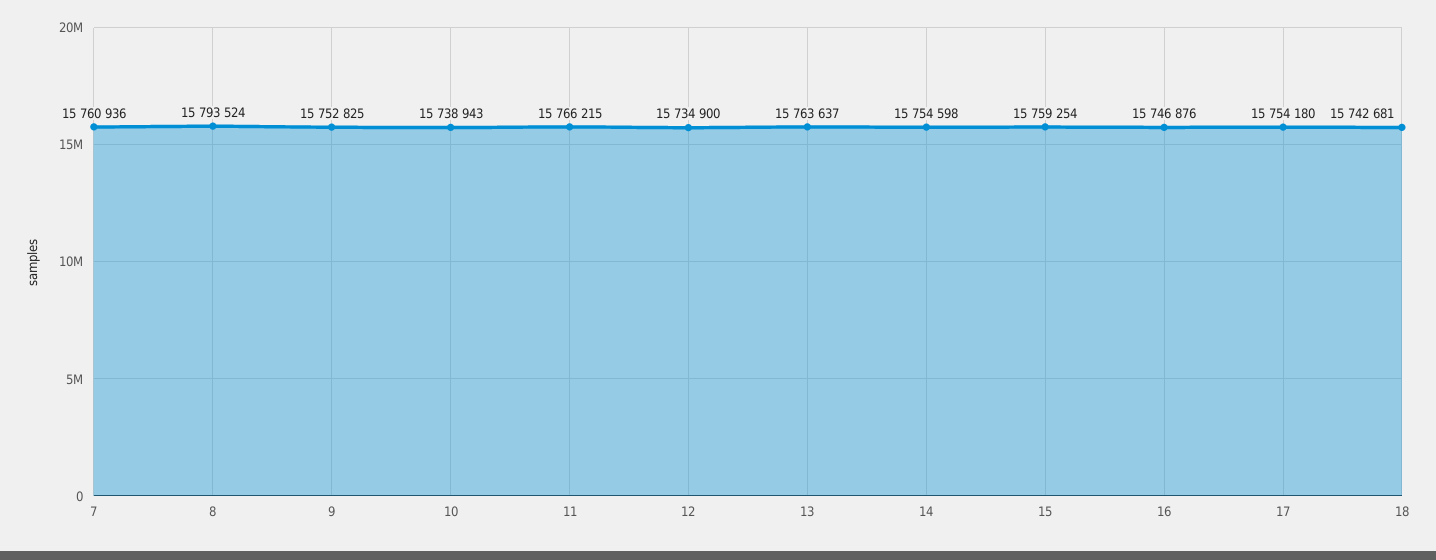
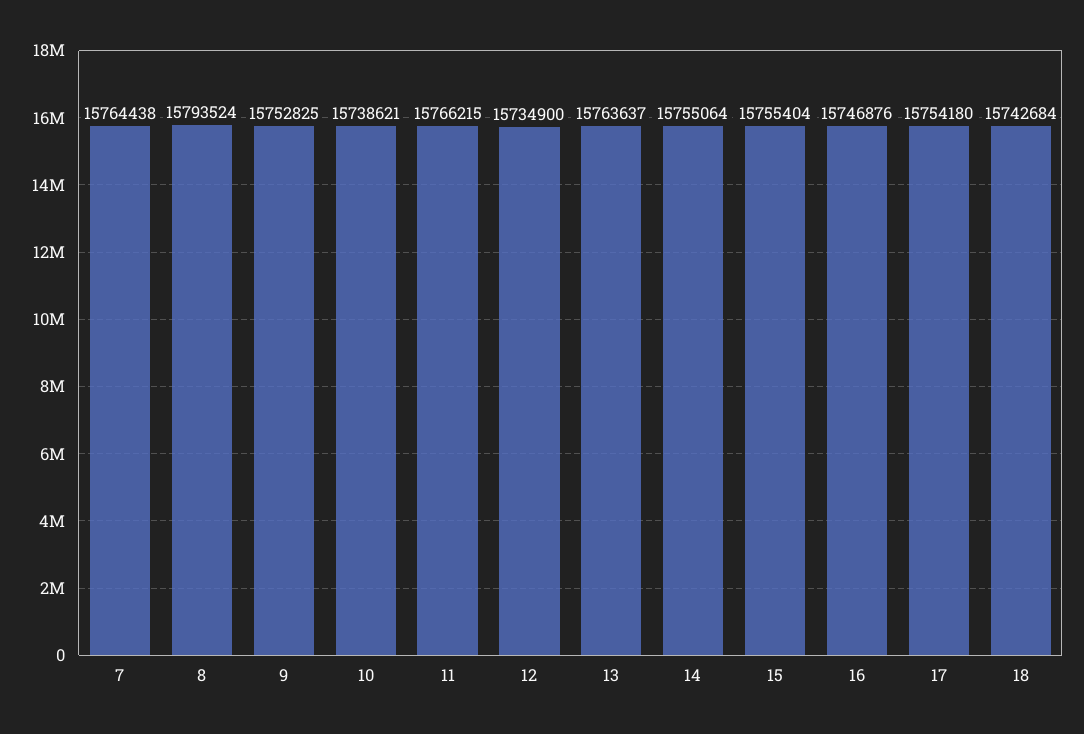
7: 15760936 -> 15764438
10: 15738943 -> 15738621
14: 15754598 -> 15755064
15: 15759254 -> 15755404
18: 15742681 -> 15742684

